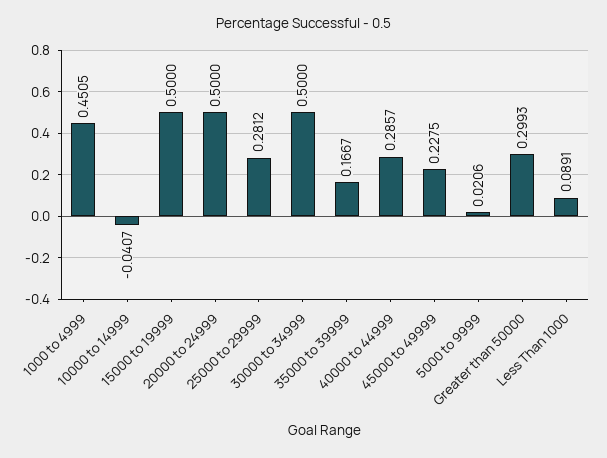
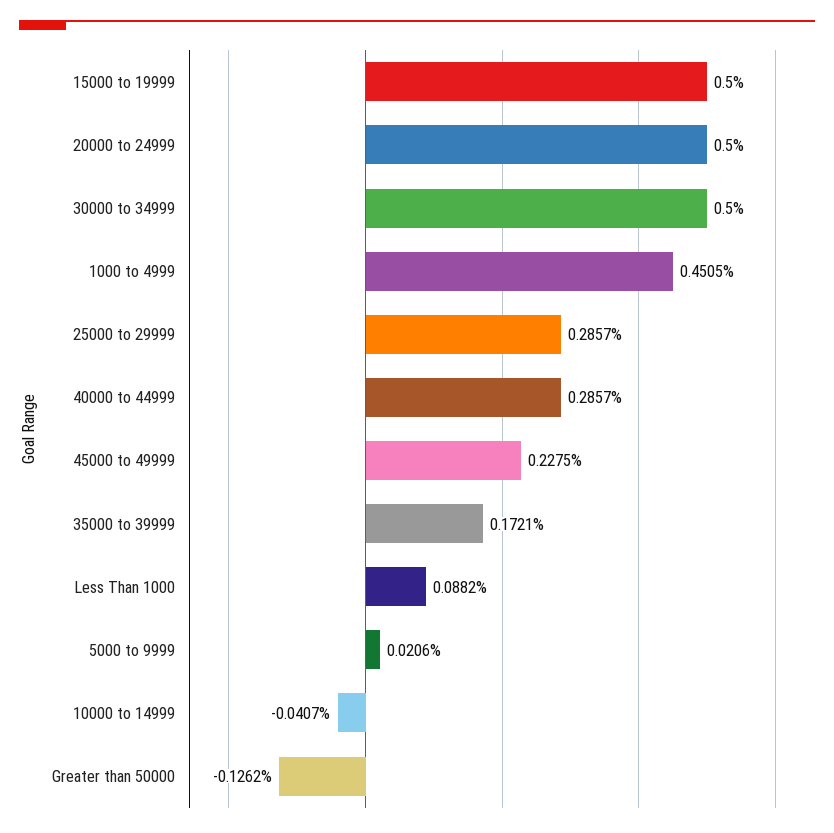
25000 to 29999: 0.2812 -> 0.2857
35000 to 39999: 0.1667 -> 0.1721
Greater than 50000: 0.2993 -> -0.1262
Less Than 1000: 0.0891 -> 0.0882

